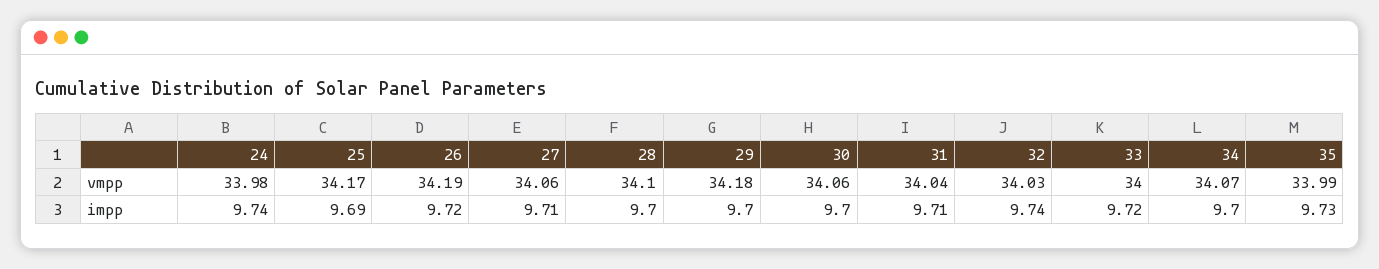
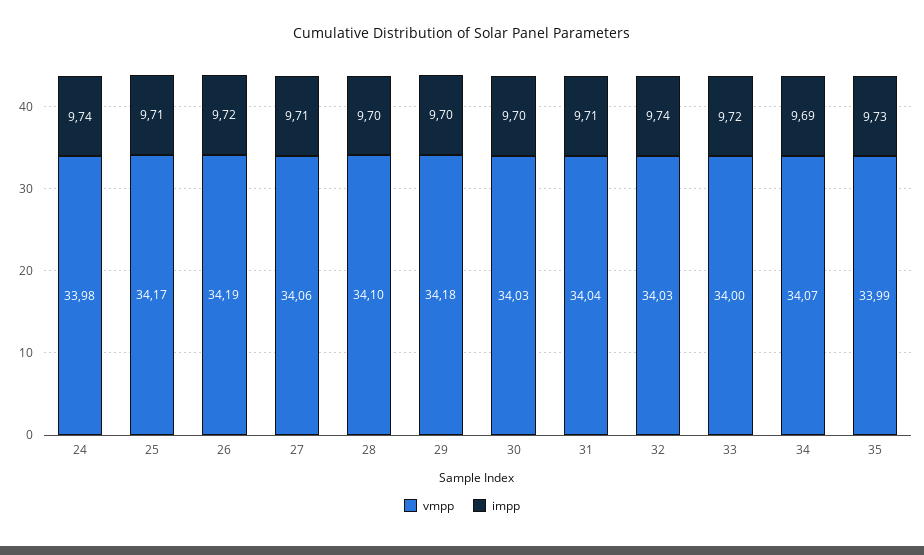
vmpp, 30: 34.06 -> 34.03
impp, 25: 9.69 -> 9.71
impp, 34: 9.7 -> 9.69

